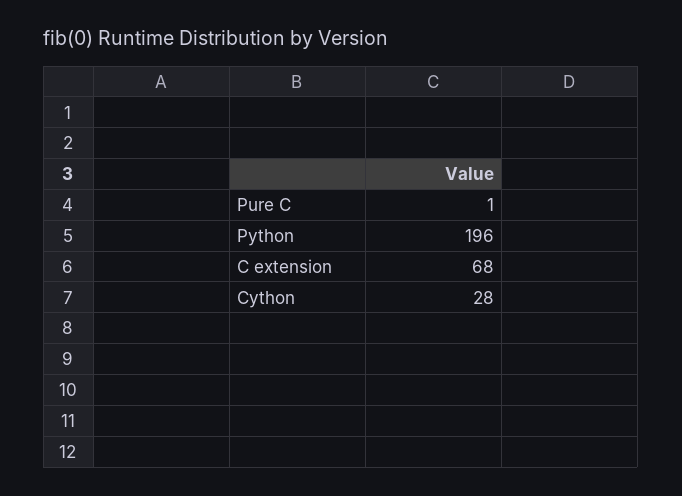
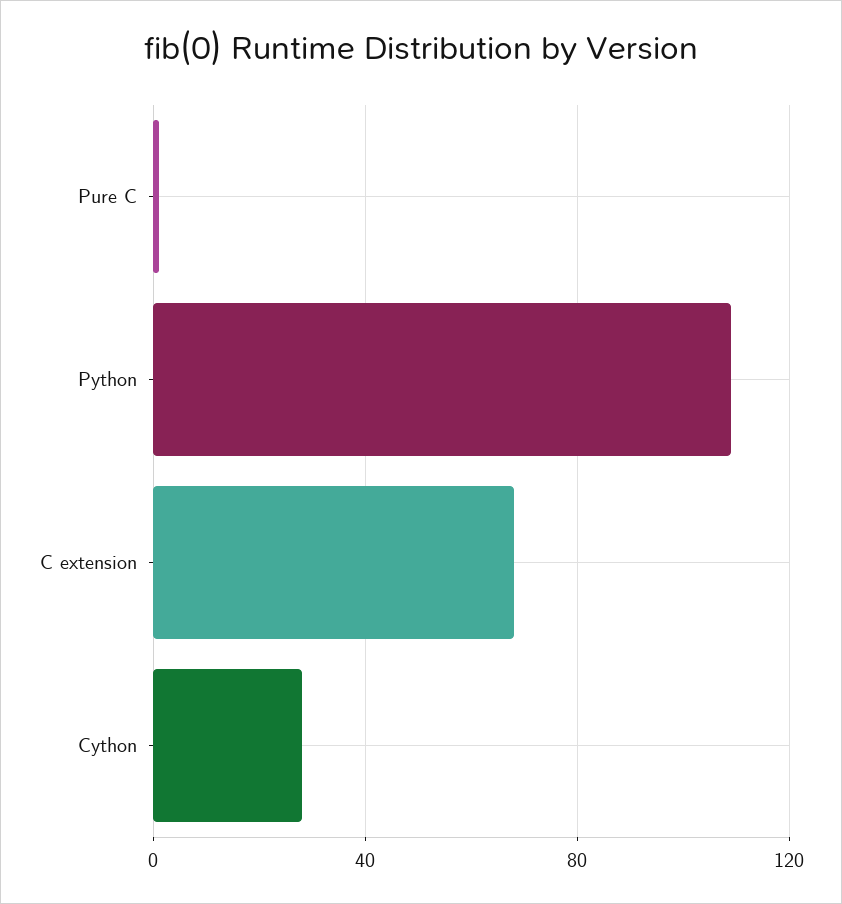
Python: 196 -> 110

